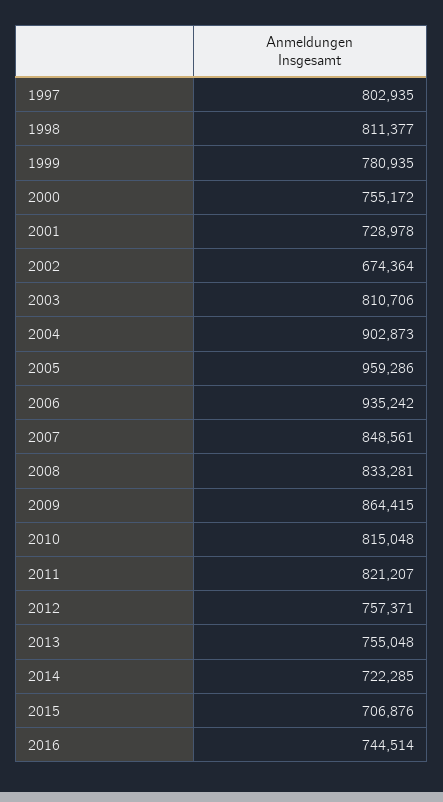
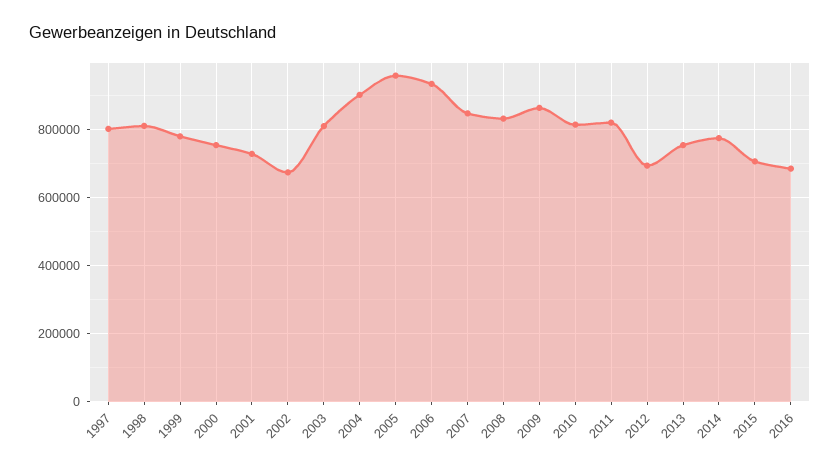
2012: 757371 -> 700000
2014: 722285 -> 780000
2016: 744514 -> 680000

